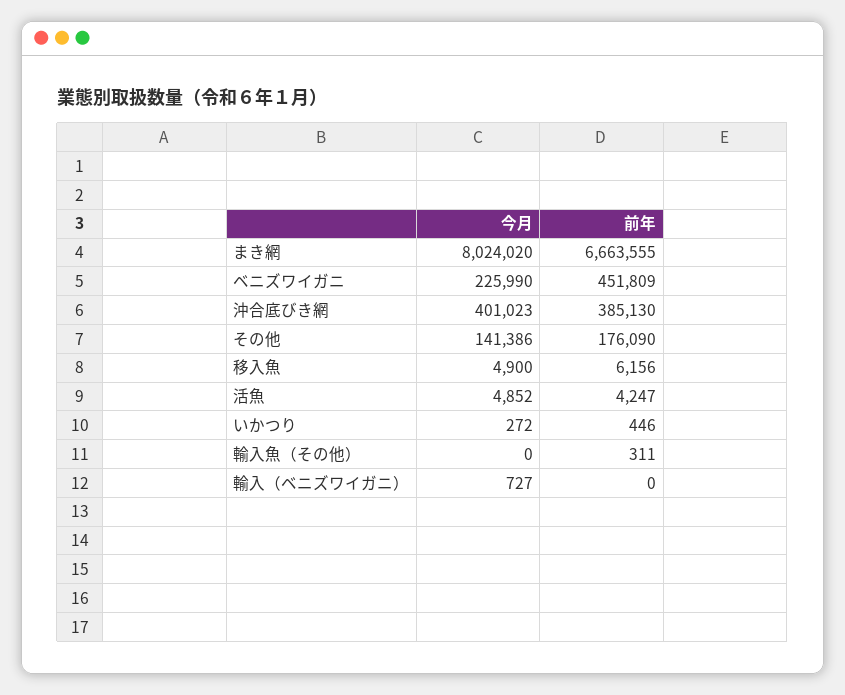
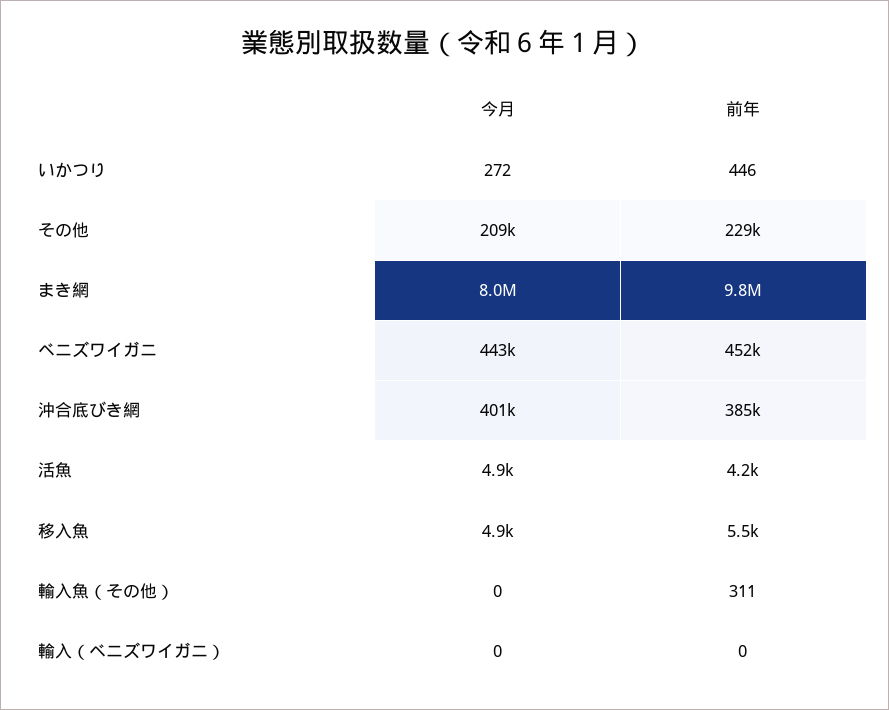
前年, まき網: 6663555 -> 9800000
今月, ベニズワイガニ: 225990 -> 443000
今月, その他: 141386 -> 209000
前年, その他: 176090 -> 229000
前年, 移入魚: 6156 -> 5500
今月, 輸入（ベニズワイガニ）: 727 -> 0

